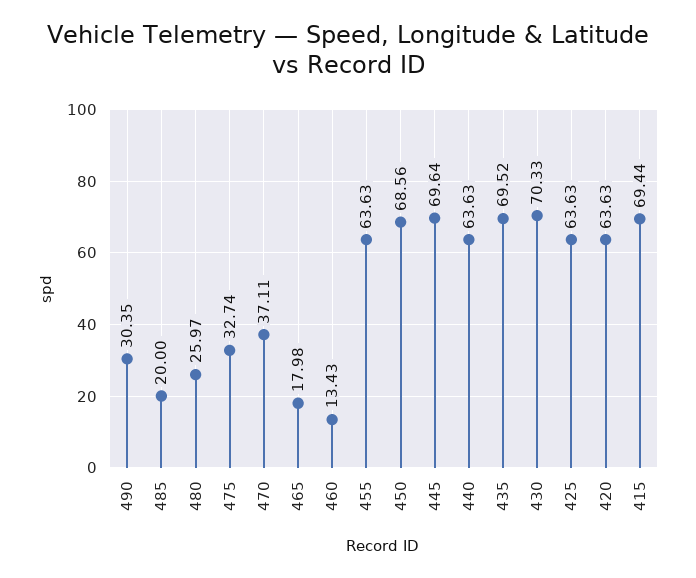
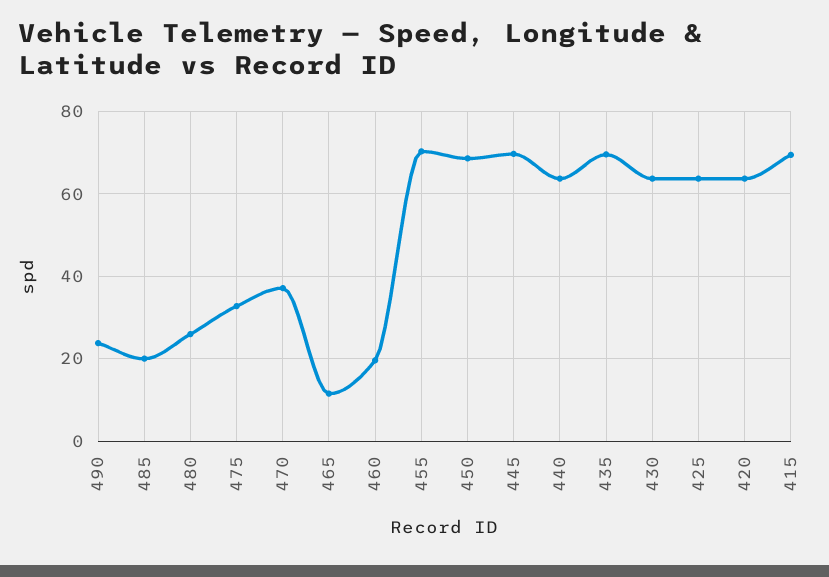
490: 30.35 -> 24
465: 17.98 -> 12
460: 13.43 -> 20
455: 63.63 -> 70
430: 70.33 -> 64

